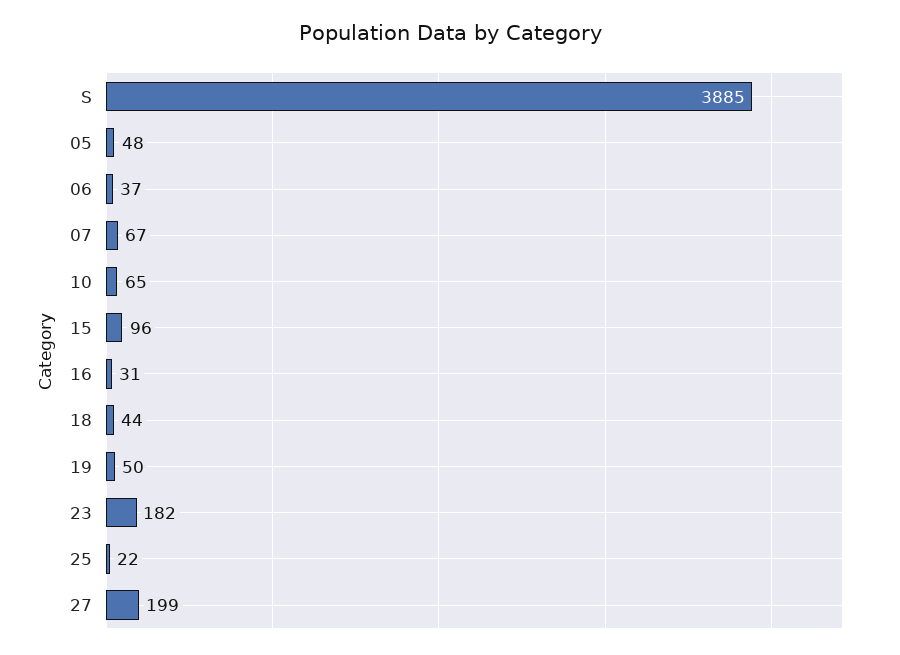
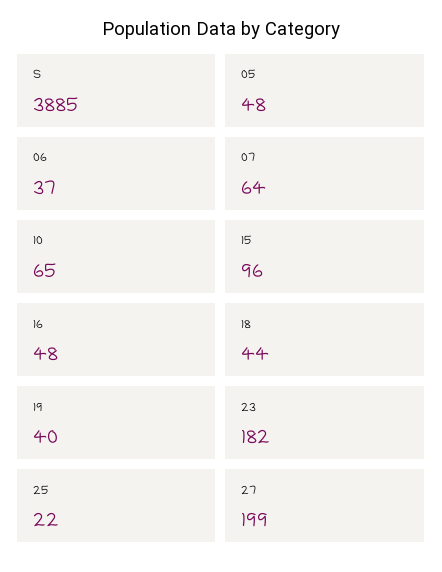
07: 67 -> 64
16: 31 -> 48
19: 50 -> 40

